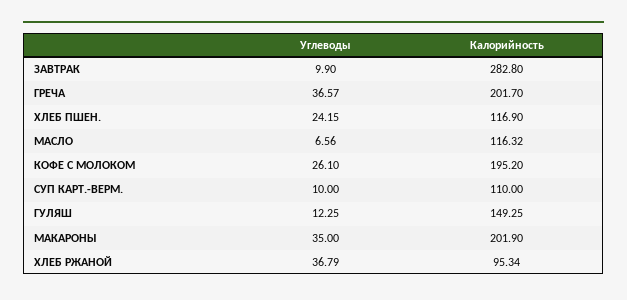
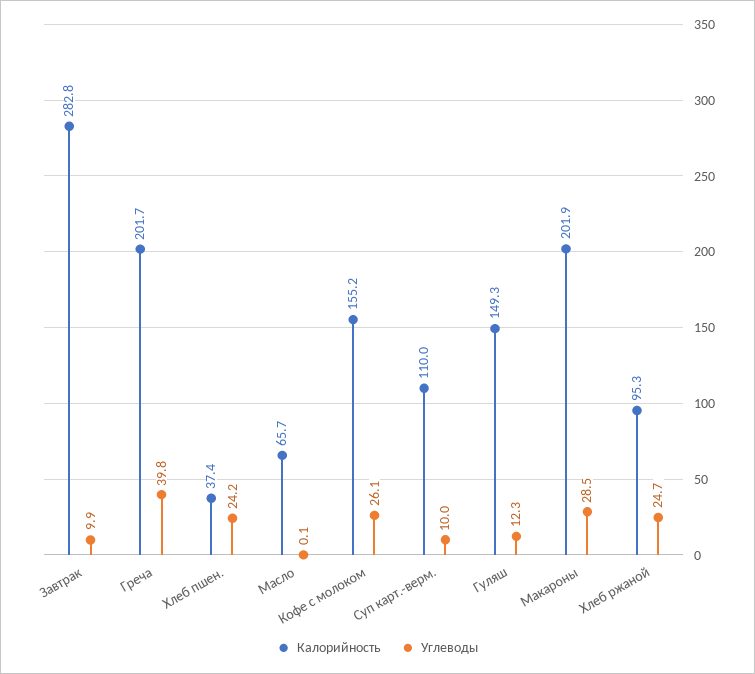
Углеводы, ГРЕЧА: 36.57 -> 39.8
Калорийность, ХЛЕБ ПШЕН.: 116.9 -> 37.4
Углеводы, МАСЛО: 6.56 -> 0.1
Калорийность, МАСЛО: 116.32 -> 65.7
Калорийность, КОФЕ С МОЛОКОМ: 195.2 -> 155.2
Углеводы, МАКАРОНЫ: 35 -> 28.5
Углеводы, ХЛЕБ РЖАНОЙ: 36.79 -> 24.7

